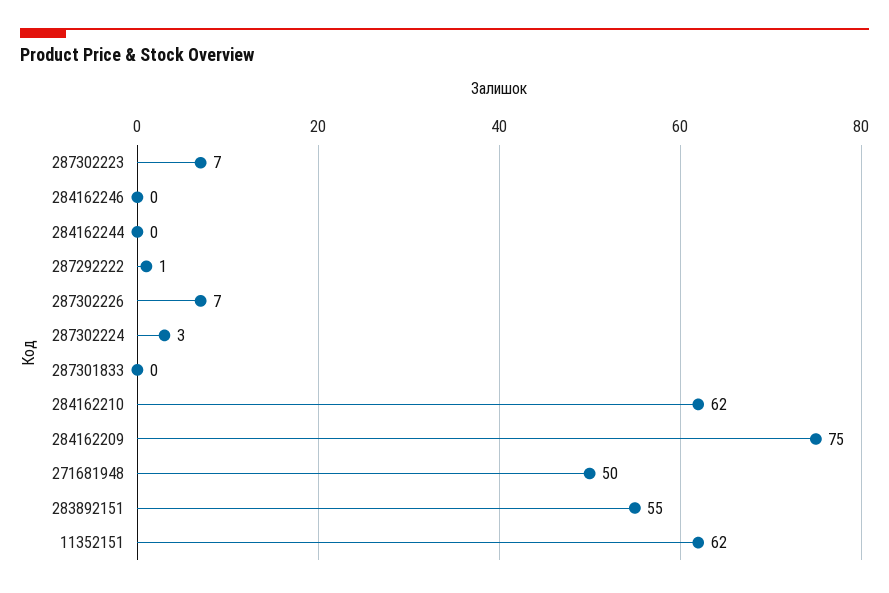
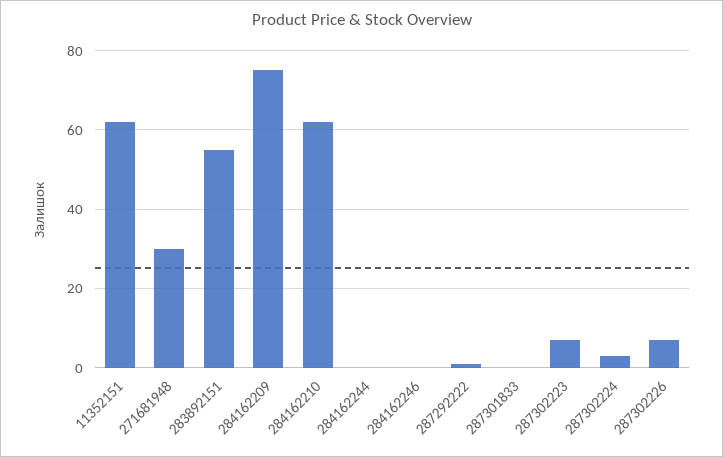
271681948: 50 -> 30

